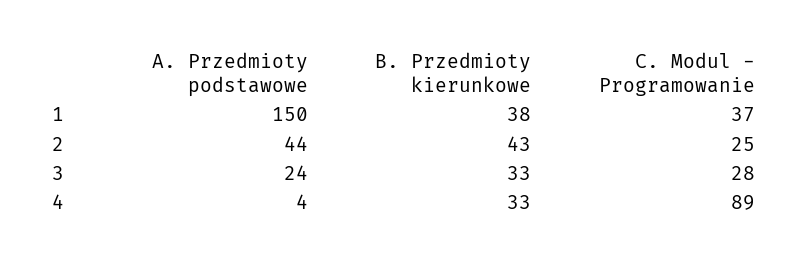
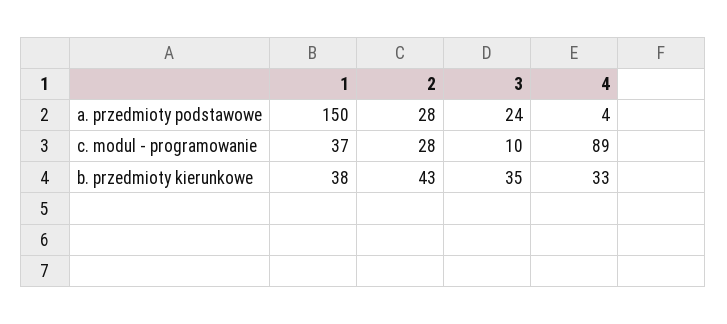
A. Przedmioty podstawowe, 2: 44 -> 28
C. Modul - Programowanie, 2: 25 -> 28
B. Przedmioty kierunkowe, 3: 33 -> 35
C. Modul - Programowanie, 3: 28 -> 10

